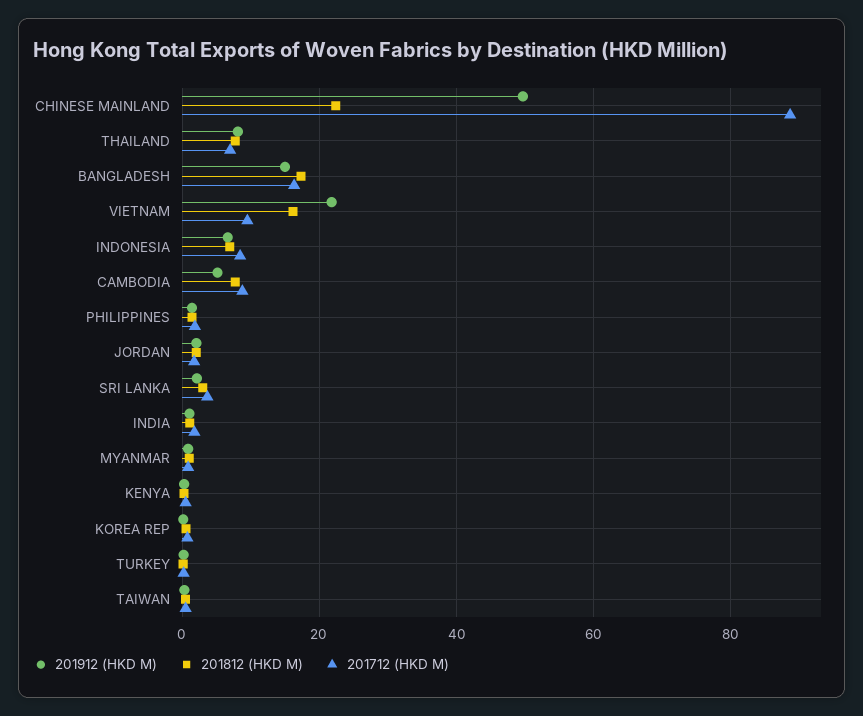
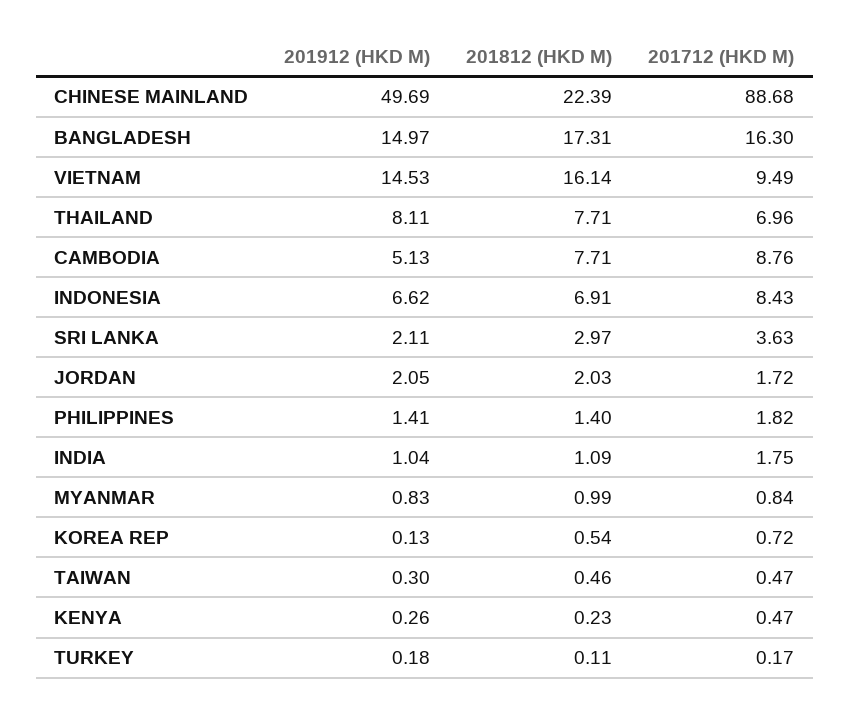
201912 (HKD M), VIETNAM: 22 -> 14.53

